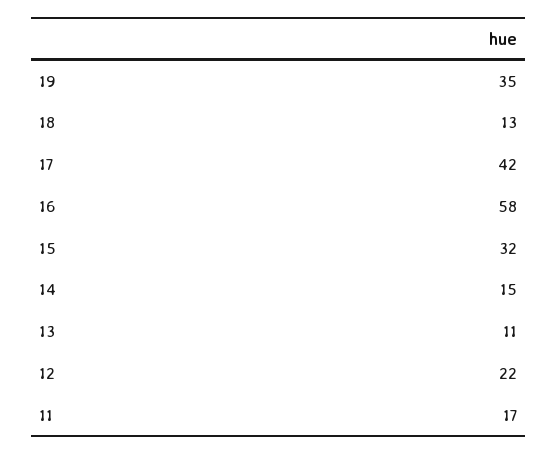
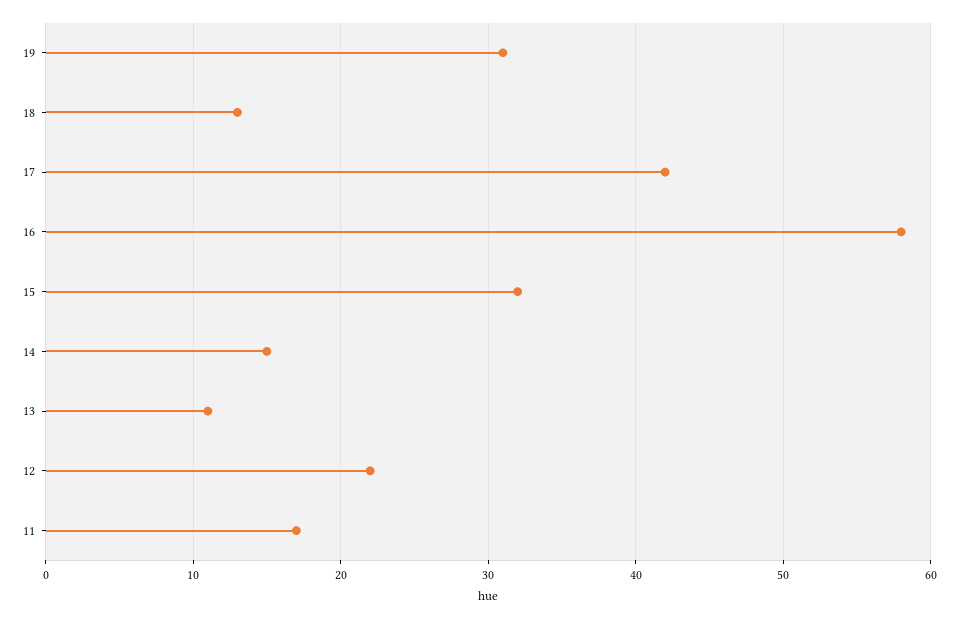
19: 35 -> 31

